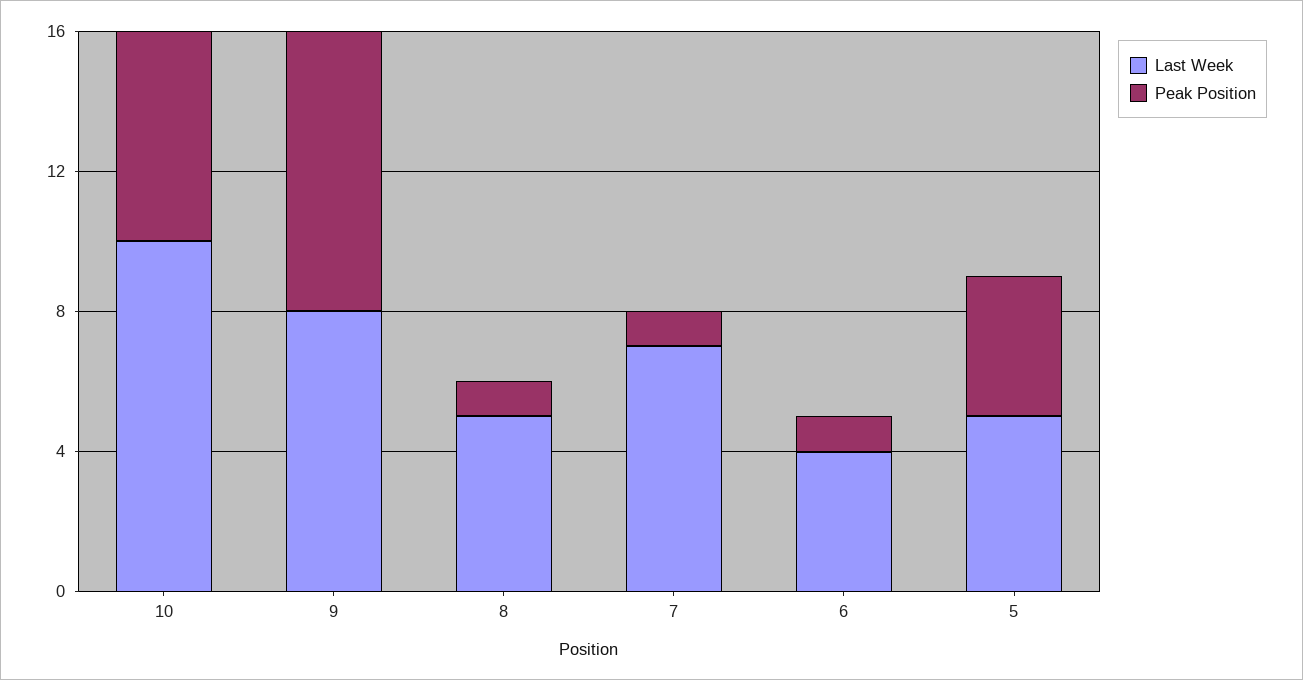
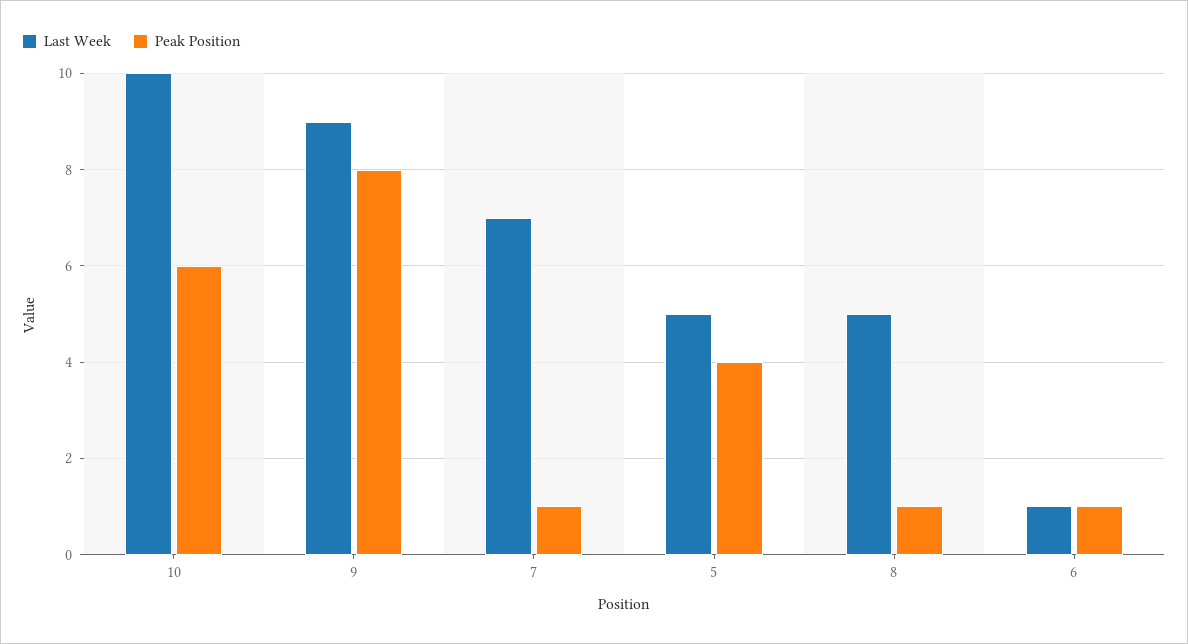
Last Week, 9: 8 -> 9
Last Week, 6: 4 -> 1

